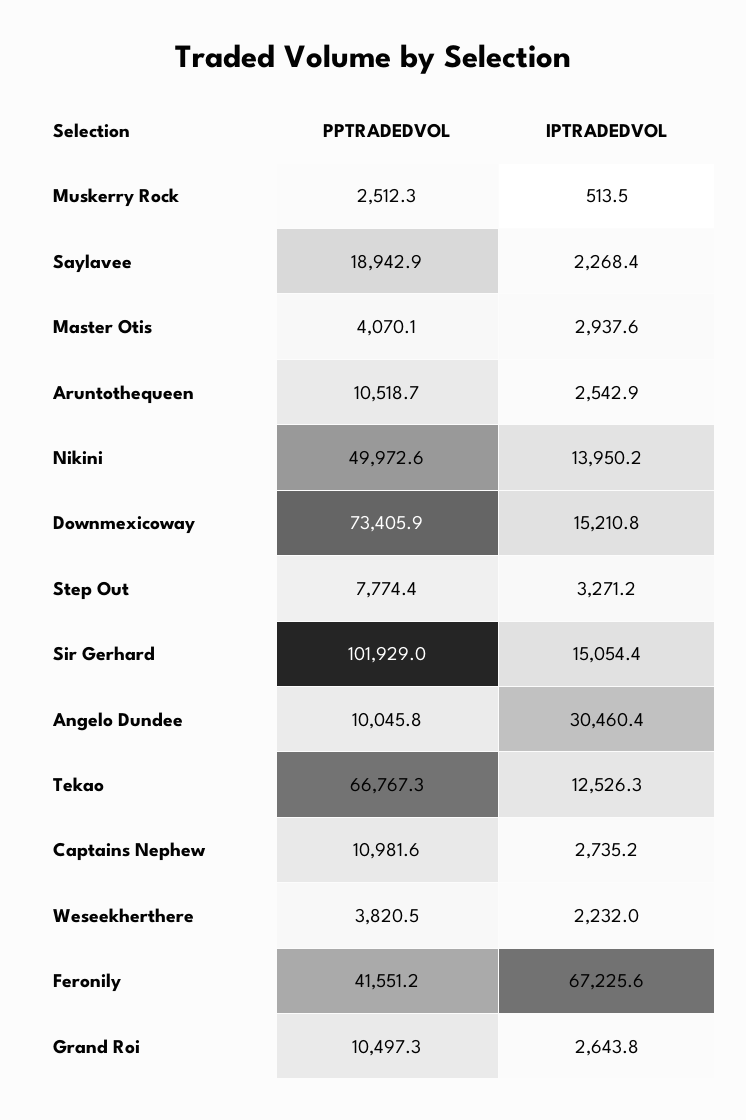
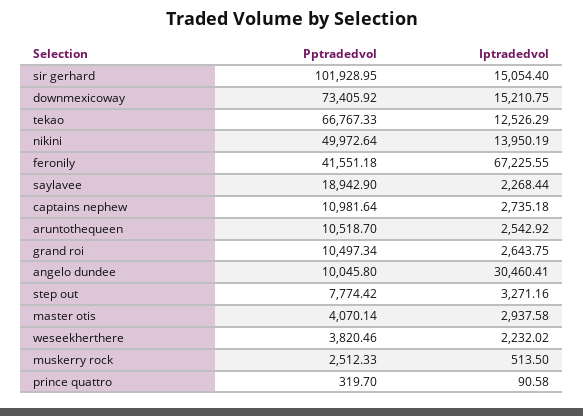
PPTRADEDVOL, prince quattro: none -> 319.7
IPTRADEDVOL, prince quattro: none -> 90.58

